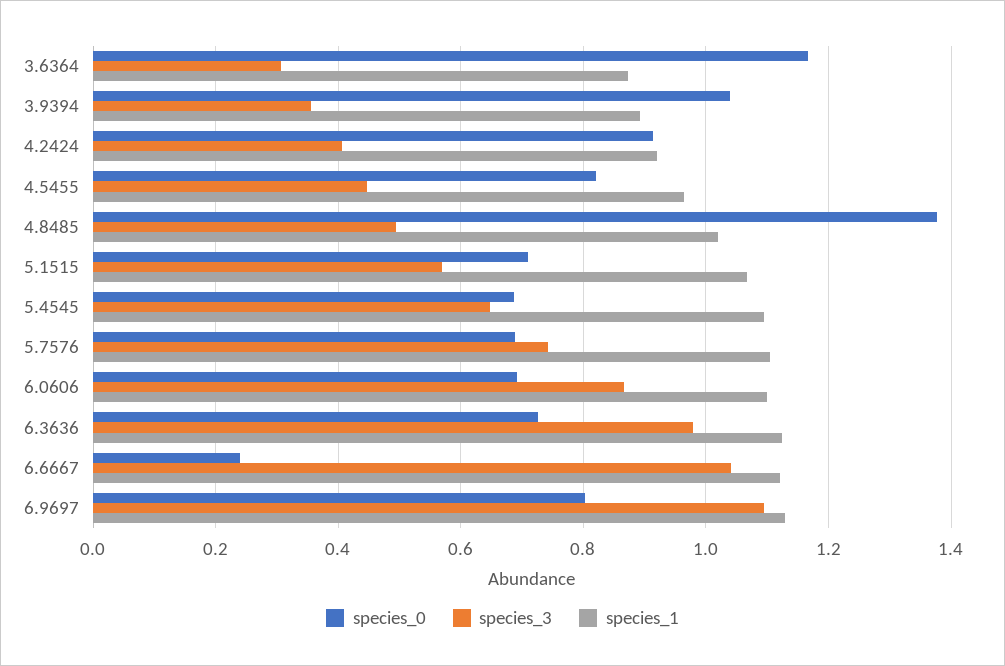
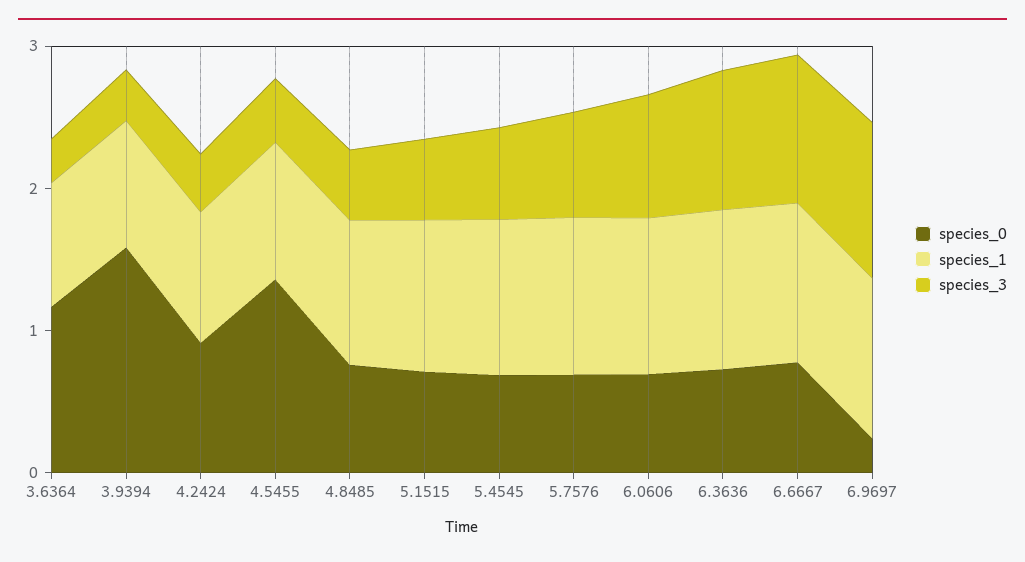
species_0, 3.9394: 1.04 -> 1.6
species_0, 4.5455: 0.82 -> 1.4
species_0, 4.8485: 1.38 -> 0.8
species_0, 6.6667: 0.24 -> 0.8
species_0, 6.9697: 0.8 -> 0.2

